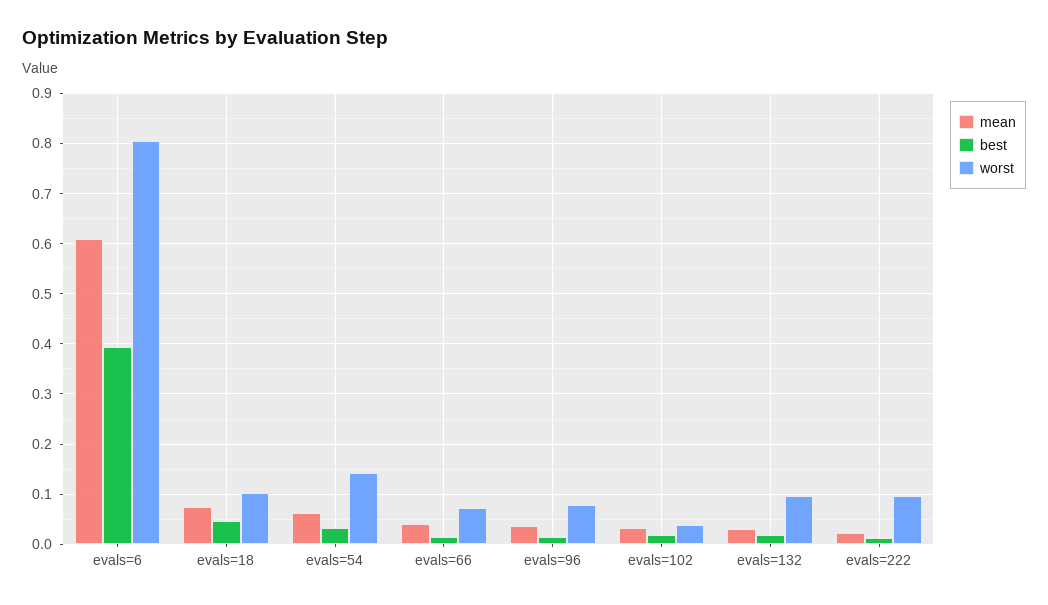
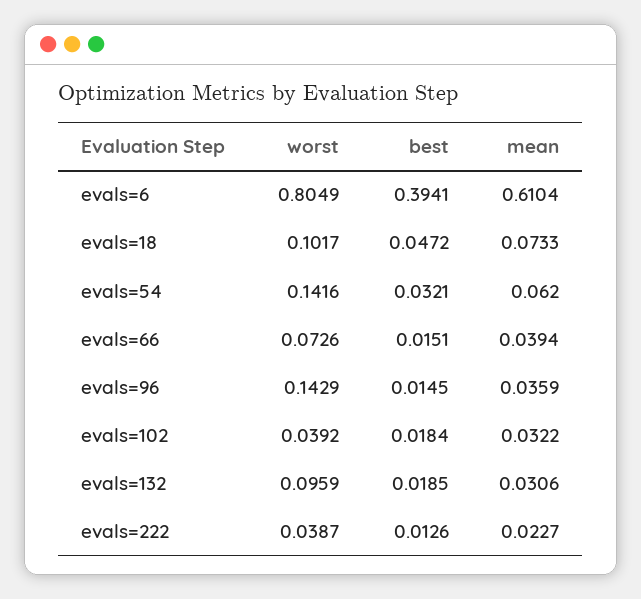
worst, evals=96: 0.08 -> 0.1429
worst, evals=222: 0.1 -> 0.0387

